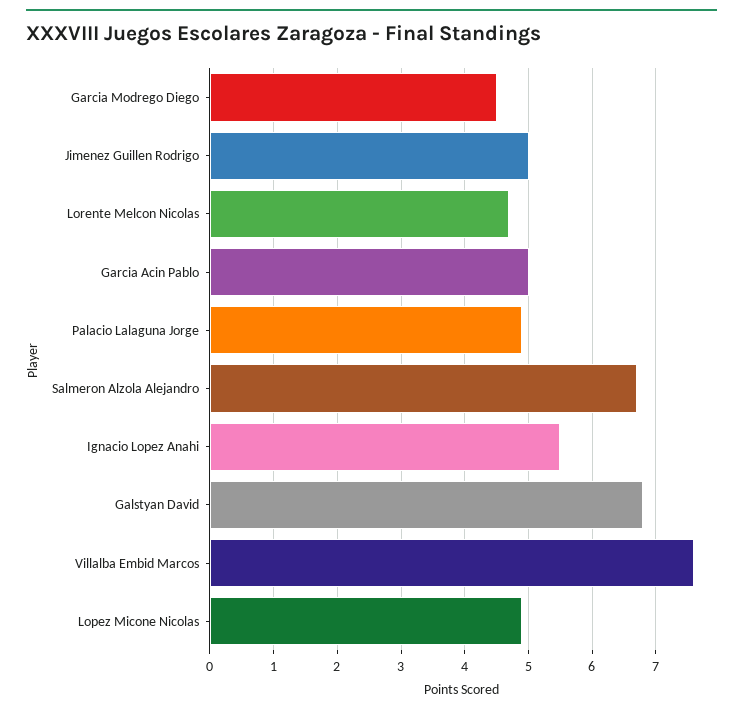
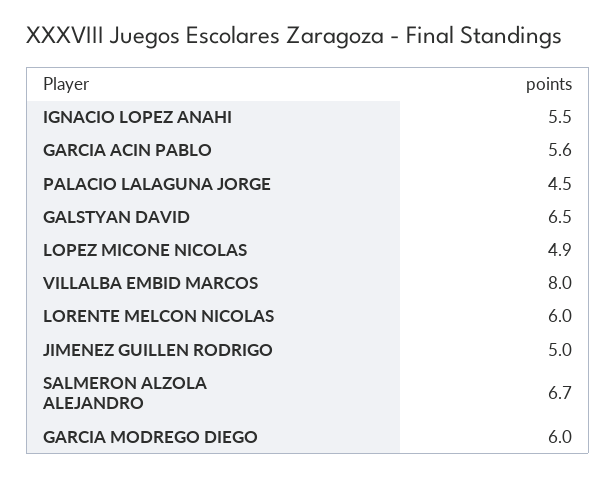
Garcia Modrego Diego: 4.5 -> 6
Lorente Melcon Nicolas: 4.7 -> 6
Garcia Acin Pablo: 5 -> 5.6
Palacio Lalaguna Jorge: 4.9 -> 4.5
Galstyan David: 6.8 -> 6.5
Villalba Embid Marcos: 7.6 -> 8

